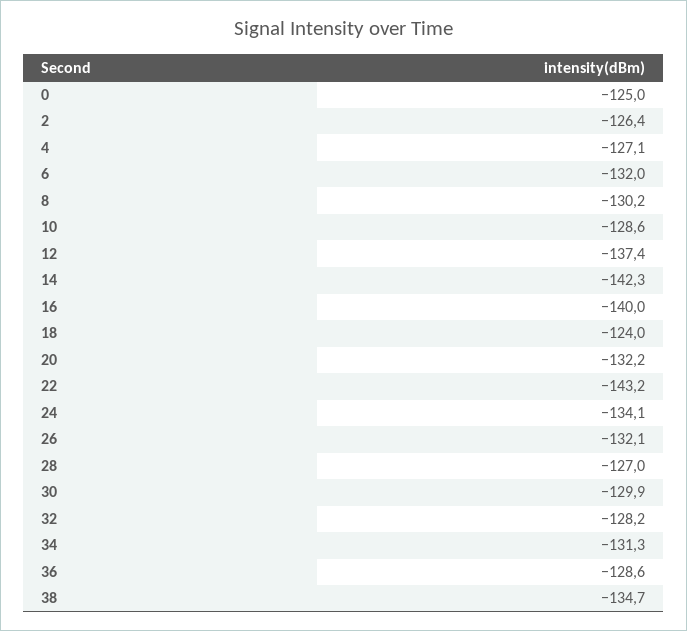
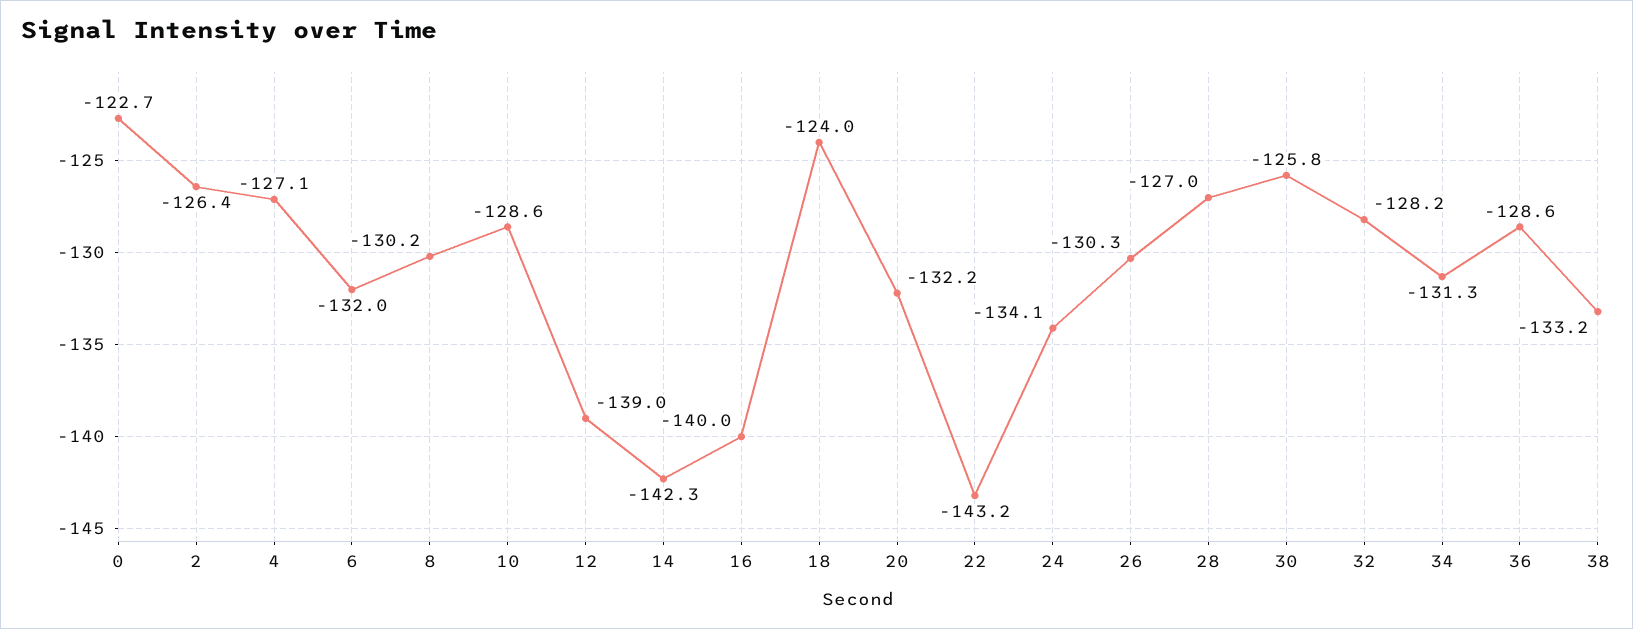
0: -125 -> -122.7
12: -137.4 -> -139
26: -132.1 -> -130.3
30: -129.9 -> -125.8
38: -134.7 -> -133.2

